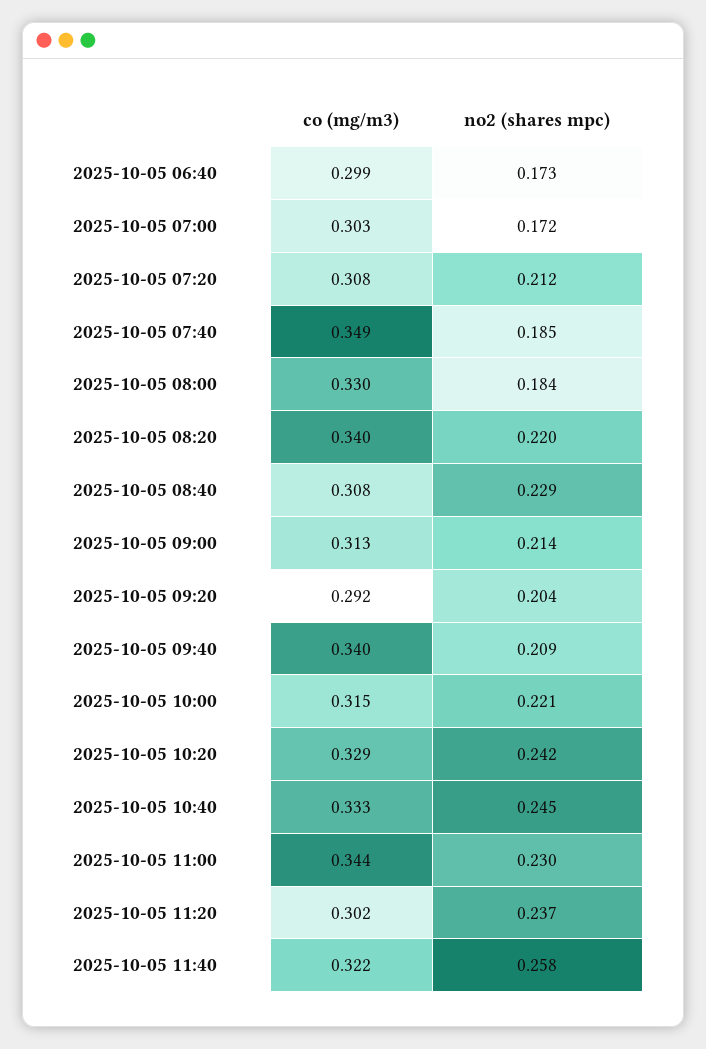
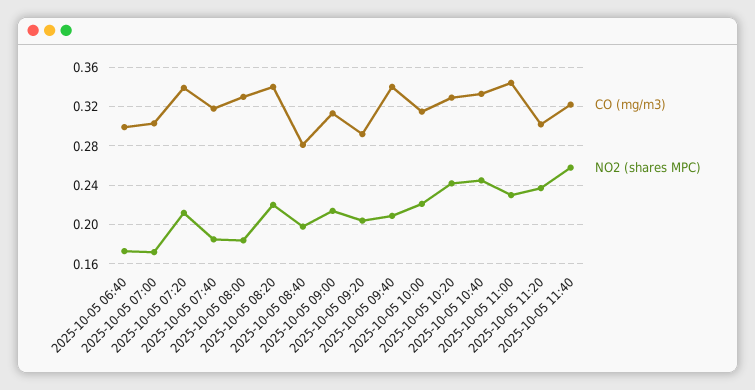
co (mg/m3), 2025-10-05 07:20: 0.308 -> 0.34
co (mg/m3), 2025-10-05 07:40: 0.349 -> 0.32
co (mg/m3), 2025-10-05 08:40: 0.308 -> 0.28
no2 (shares mpc), 2025-10-05 08:40: 0.229 -> 0.2

